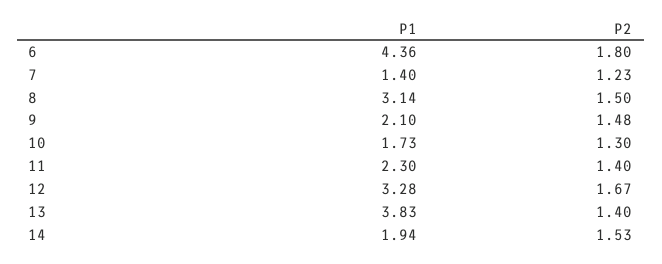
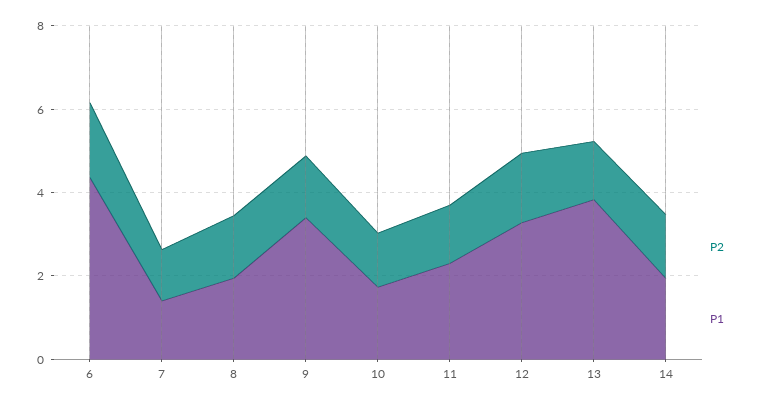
P1, 8: 3.14 -> 2
P1, 9: 2.1 -> 3.5

